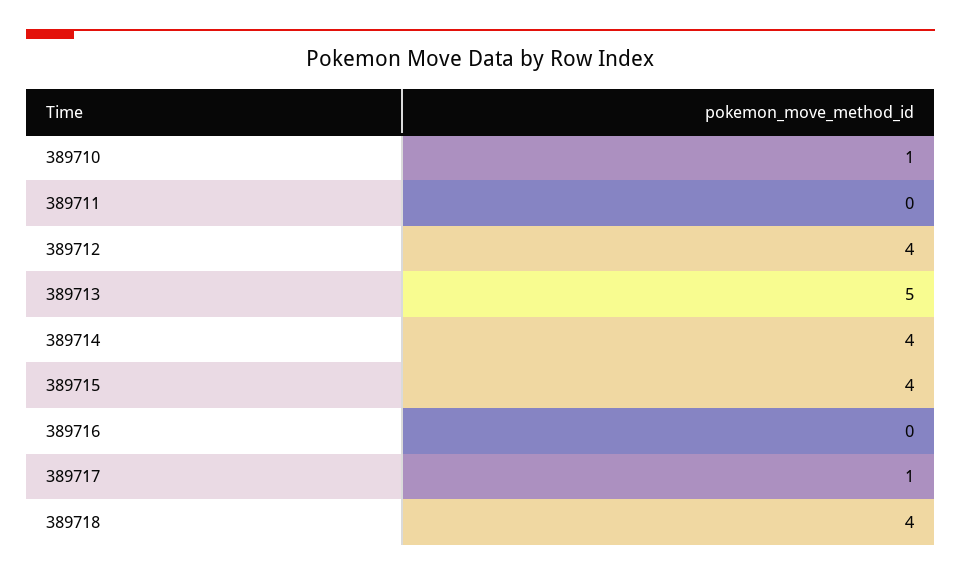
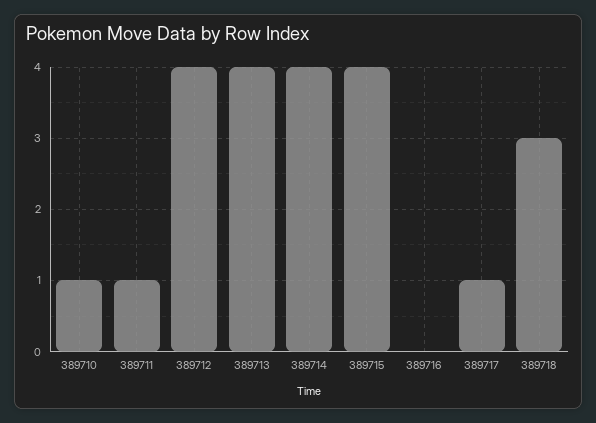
389711: 0 -> 1
389713: 5 -> 4
389718: 4 -> 3

